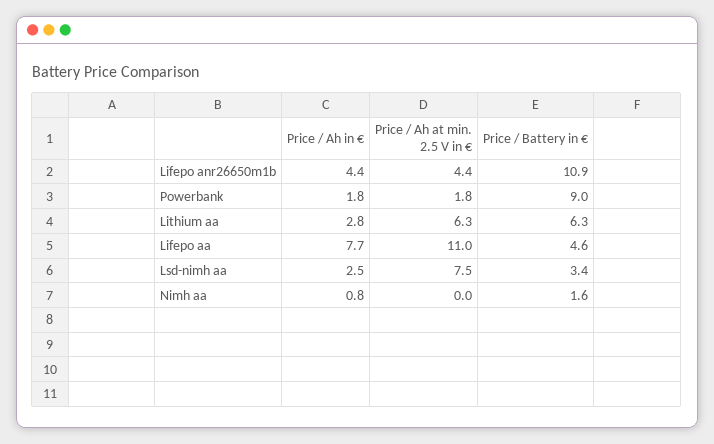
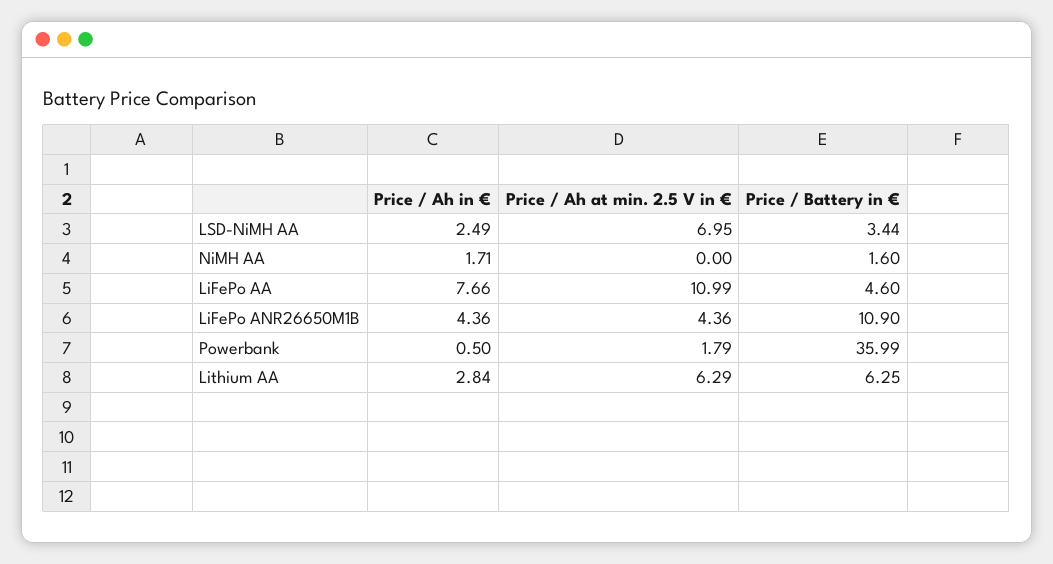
Price / Ah in €, Powerbank: 1.8 -> 0.5
Price / Battery in €, Powerbank: 9 -> 35.99
Price / Ah at min. 2.5 V in €, Lsd-nimh aa: 7.5 -> 6.95
Price / Ah in €, Nimh aa: 0.8 -> 1.71

